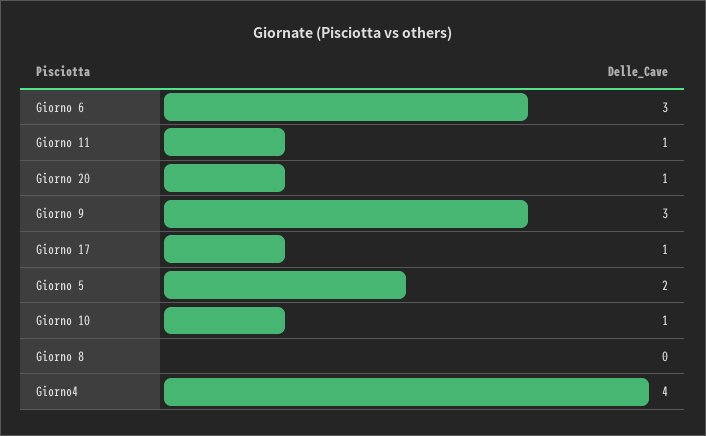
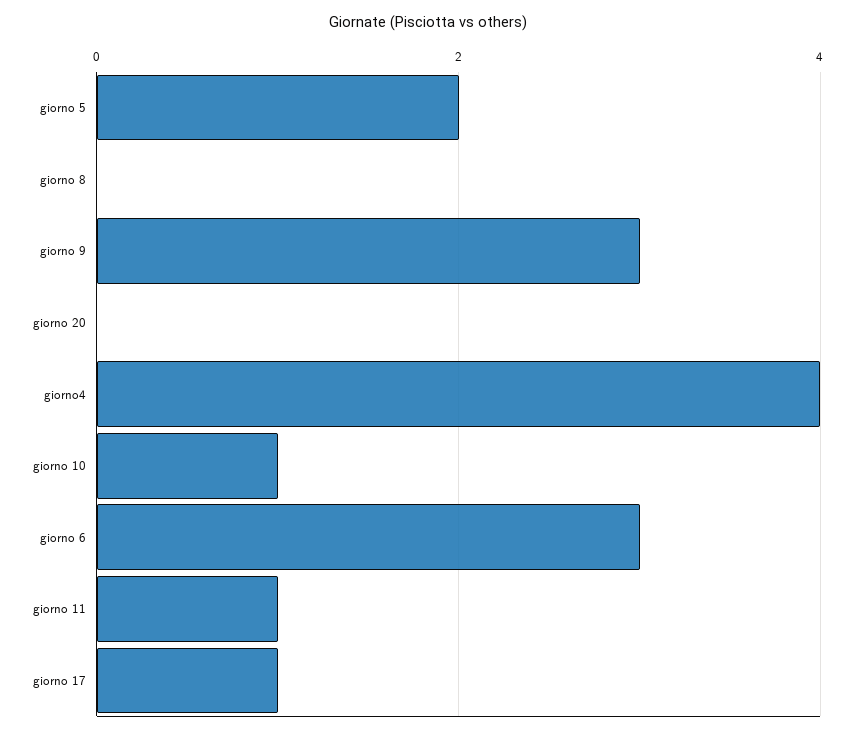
Giorno 20: 1 -> 0

